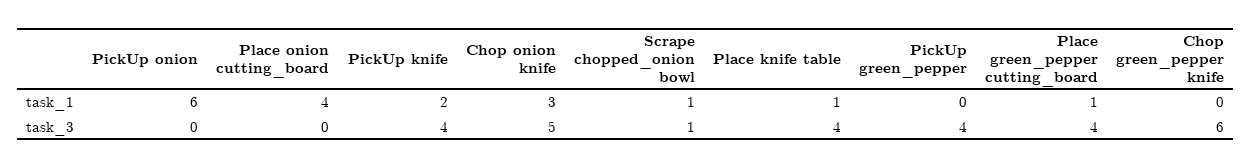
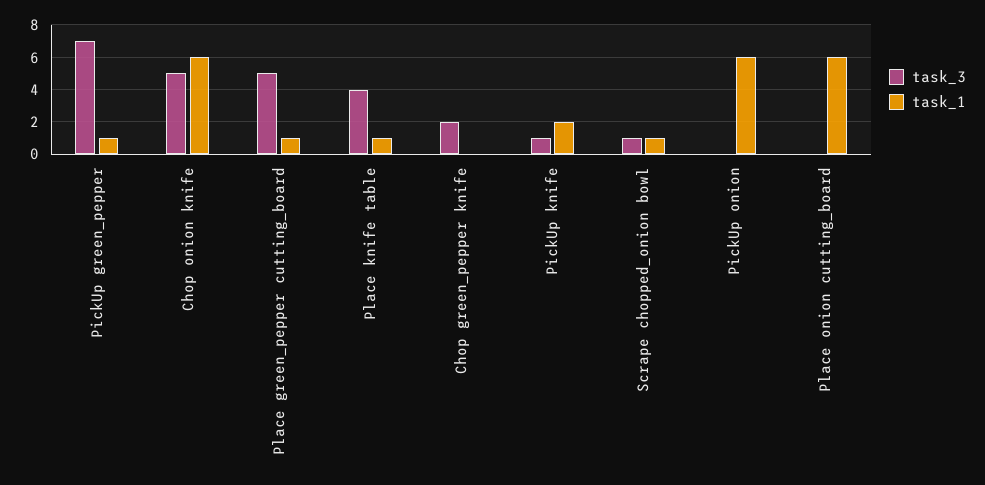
task_1, Place onion cutting_board: 4 -> 6
task_1, Chop onion knife: 3 -> 6
task_1, PickUp green_pepper: 0 -> 1
task_3, PickUp knife: 4 -> 1
task_3, PickUp green_pepper: 4 -> 7
task_3, Place green_pepper cutting_board: 4 -> 5
task_3, Chop green_pepper knife: 6 -> 2

